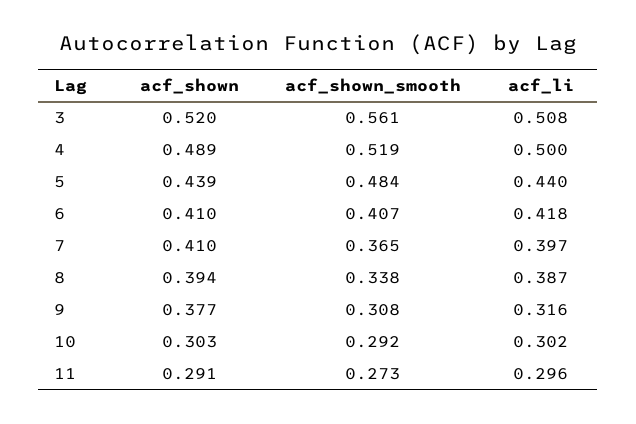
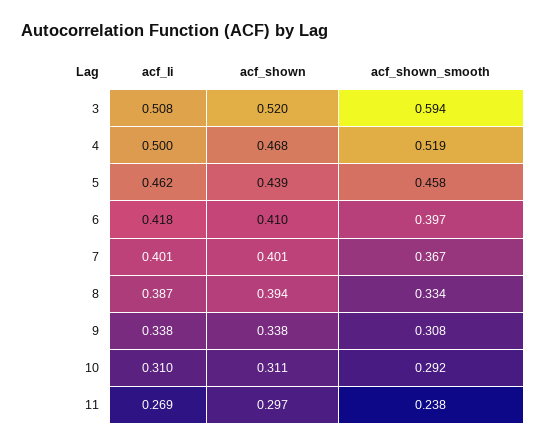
acf_shown_smooth, 3: 0.561 -> 0.594
acf_shown, 4: 0.489 -> 0.468
acf_shown_smooth, 5: 0.484 -> 0.458
acf_li, 5: 0.44 -> 0.462
acf_shown_smooth, 6: 0.407 -> 0.397
acf_shown, 7: 0.41 -> 0.401
acf_shown_smooth, 7: 0.365 -> 0.367
acf_li, 7: 0.397 -> 0.401
acf_shown_smooth, 8: 0.338 -> 0.334
acf_shown, 9: 0.377 -> 0.338
acf_li, 9: 0.316 -> 0.338
acf_shown, 10: 0.303 -> 0.311
acf_li, 10: 0.302 -> 0.31
acf_shown, 11: 0.291 -> 0.297
acf_shown_smooth, 11: 0.273 -> 0.238
acf_li, 11: 0.296 -> 0.269

